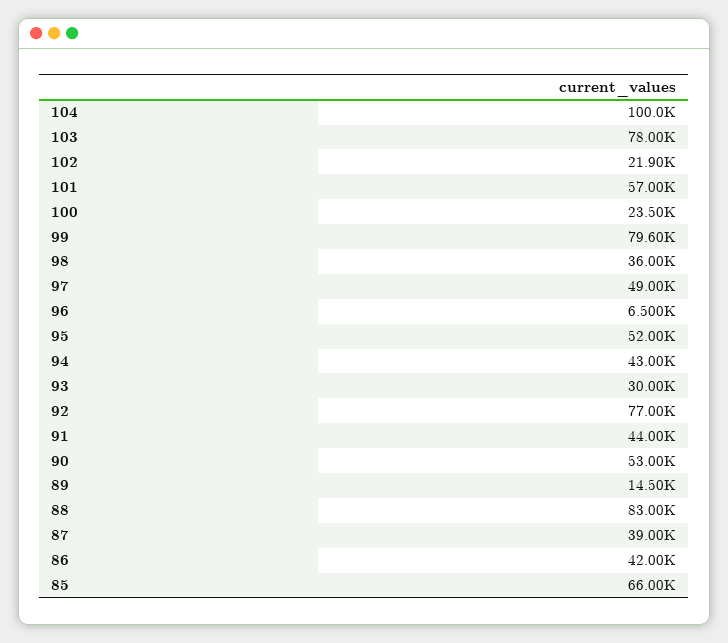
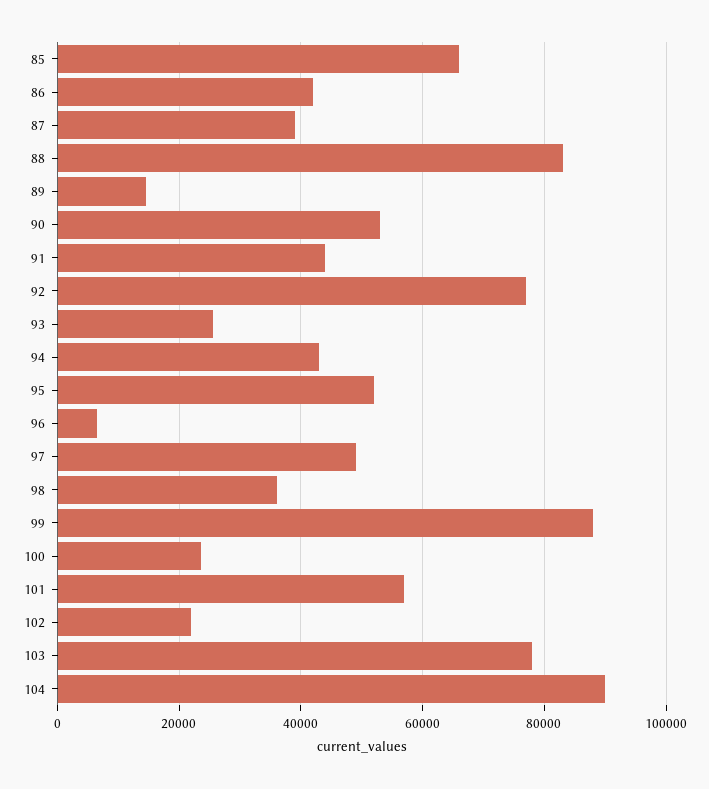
104: 100000 -> 90000
99: 79600 -> 88000
93: 30000 -> 26000

